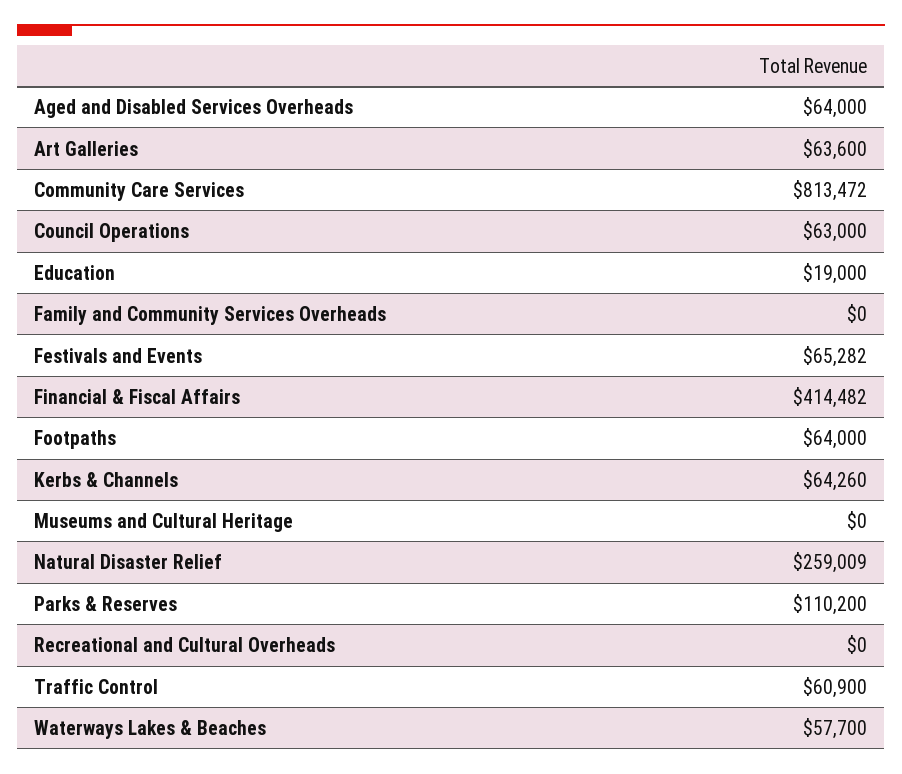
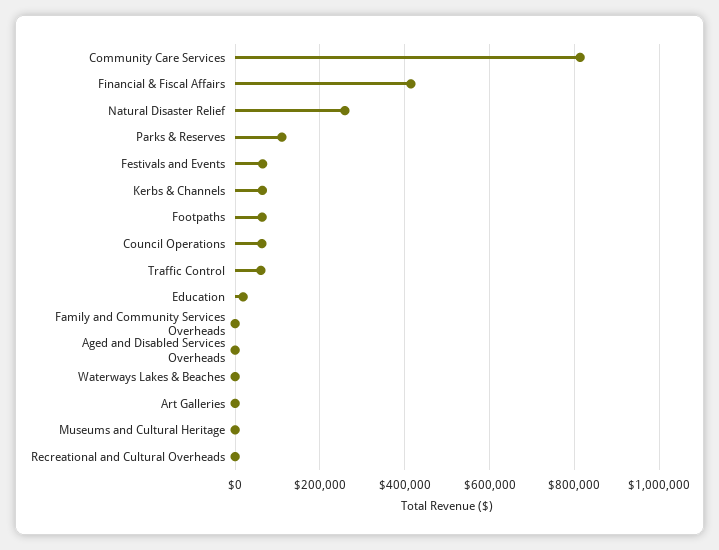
Aged and Disabled Services Overheads: 64000 -> 0
Art Galleries: 63600 -> 0
Waterways Lakes & Beaches: 57700 -> 0

